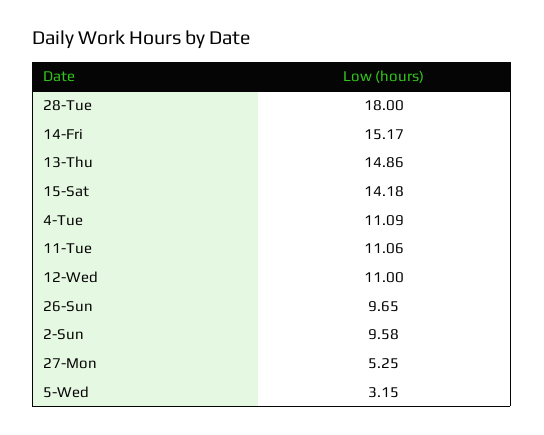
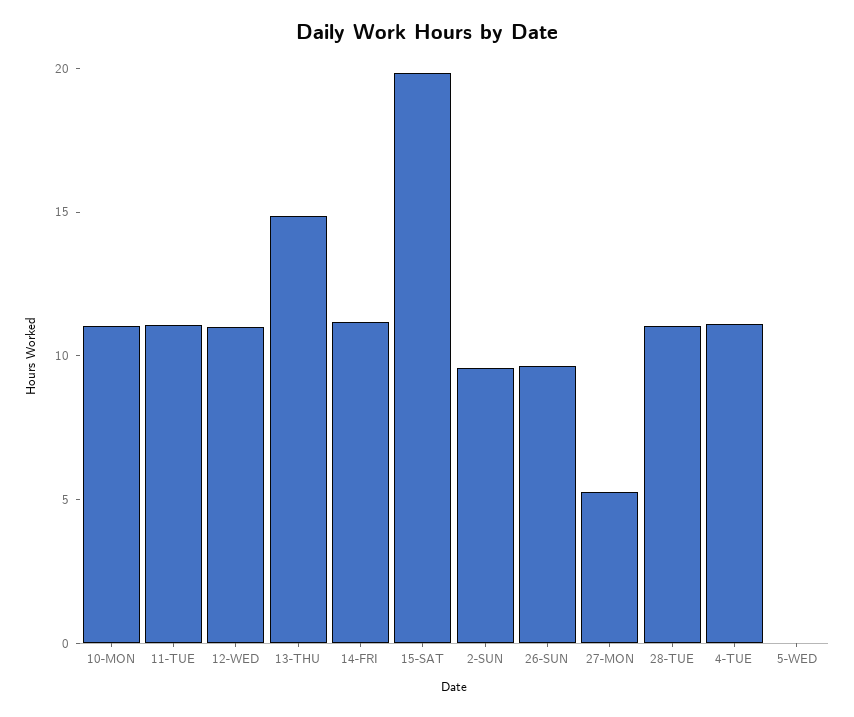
28-Tue: 18 -> 11
14-Fri: 15.17 -> 11
15-Sat: 14.18 -> 20
5-Wed: 3.15 -> 0
10-MON: none -> 11

